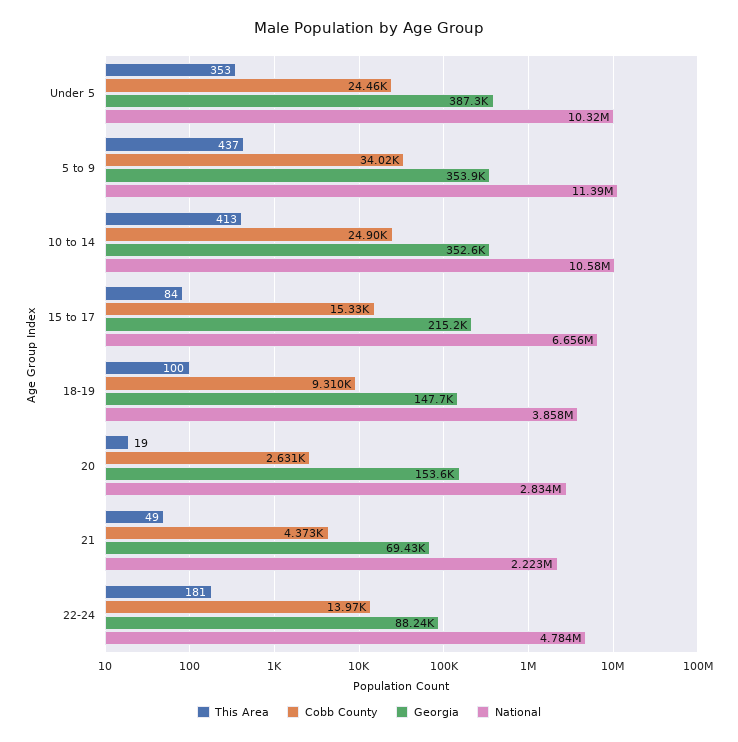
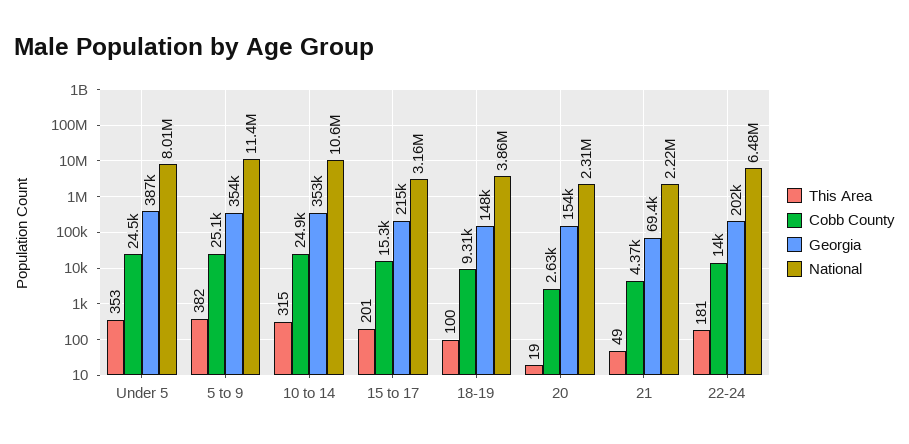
National, Under 5: 10320000 -> 8010000
This Area, 5 to 9: 437 -> 382
Cobb County, 5 to 9: 34020 -> 25100
This Area, 10 to 14: 413 -> 315
This Area, 15 to 17: 84 -> 201
National, 15 to 17: 6656000 -> 3160000
National, 20: 2834000 -> 2310000
Georgia, 22-24: 88240 -> 202000
National, 22-24: 4784000 -> 6480000

